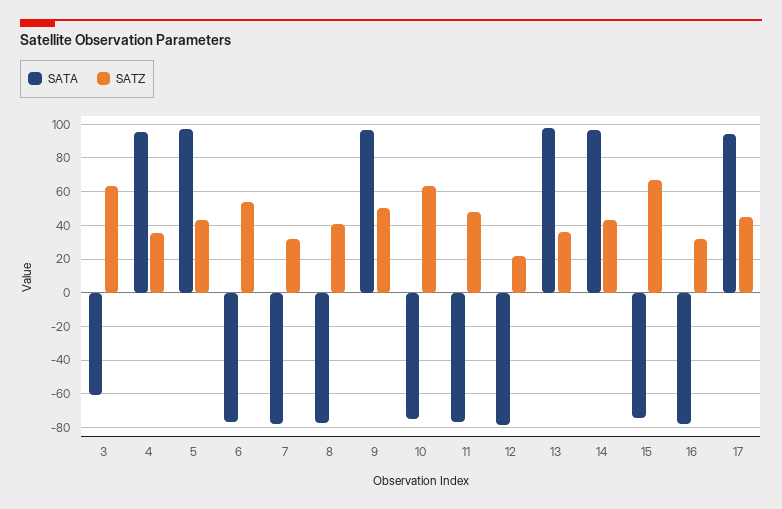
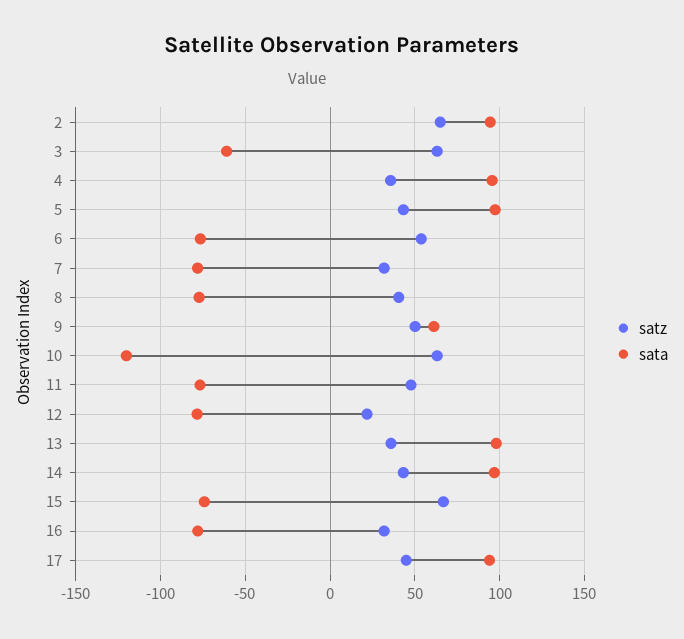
SATA, 9: 95 -> 60
SATA, 10: -75 -> -120
SATZ, 2: none -> 65
SATA, 2: none -> 95

